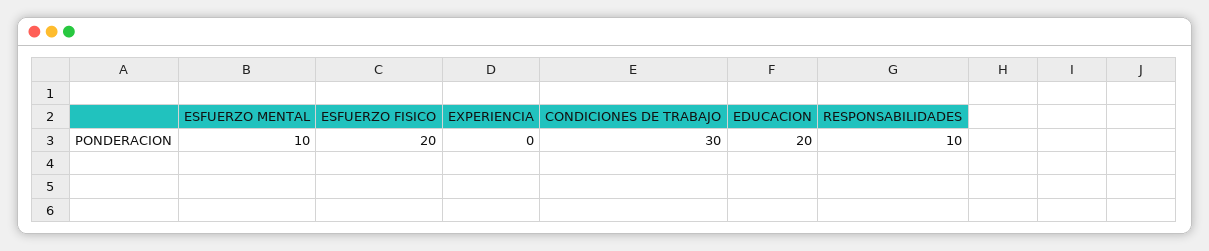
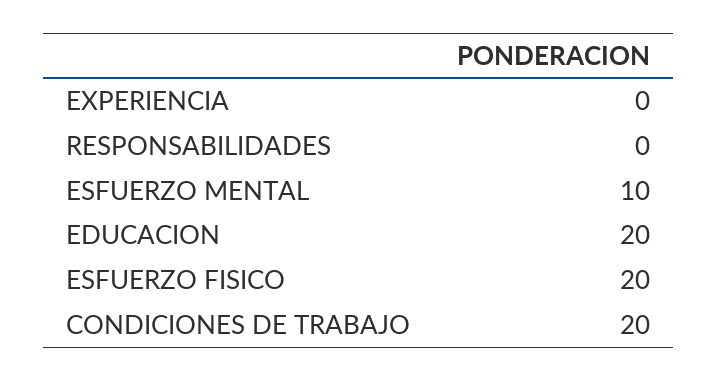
CONDICIONES DE TRABAJO: 30 -> 20
RESPONSABILIDADES: 10 -> 0

